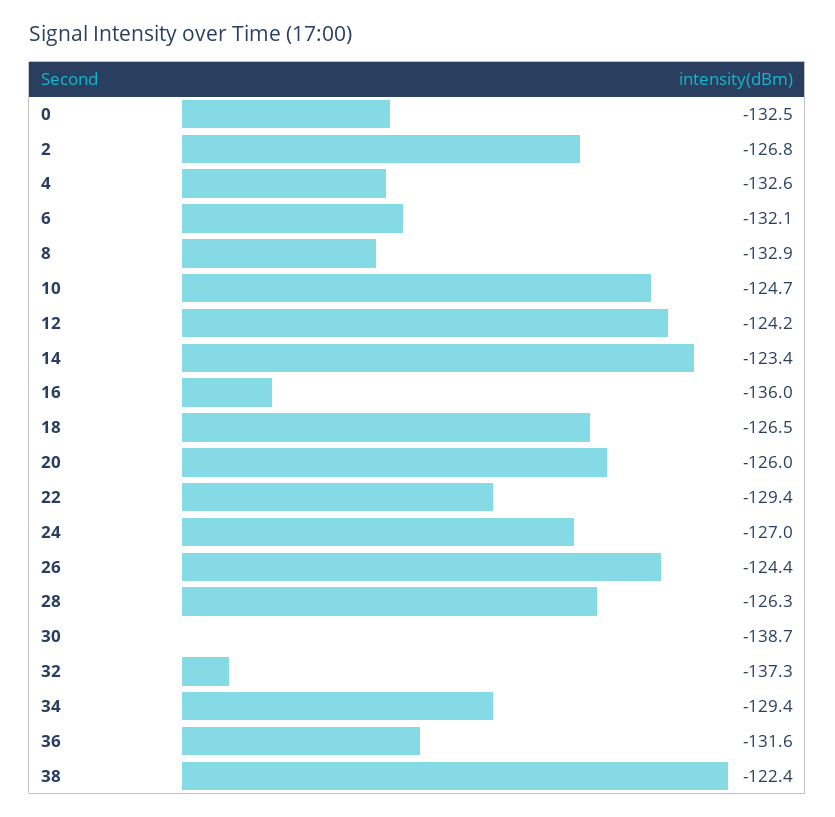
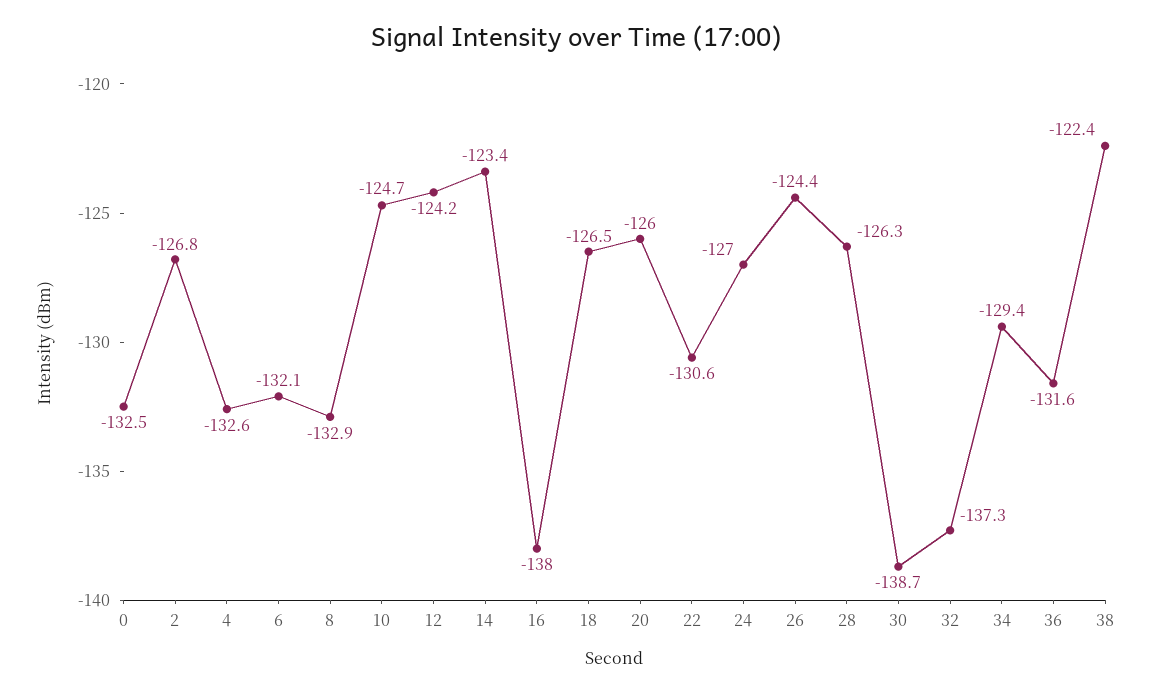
16: -136 -> -138
22: -129.4 -> -130.6

